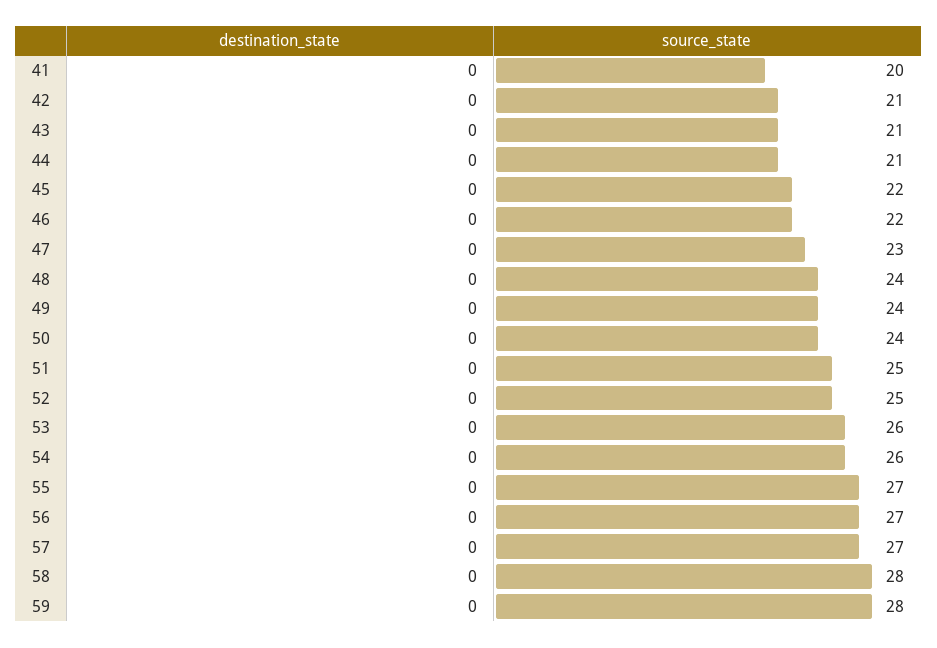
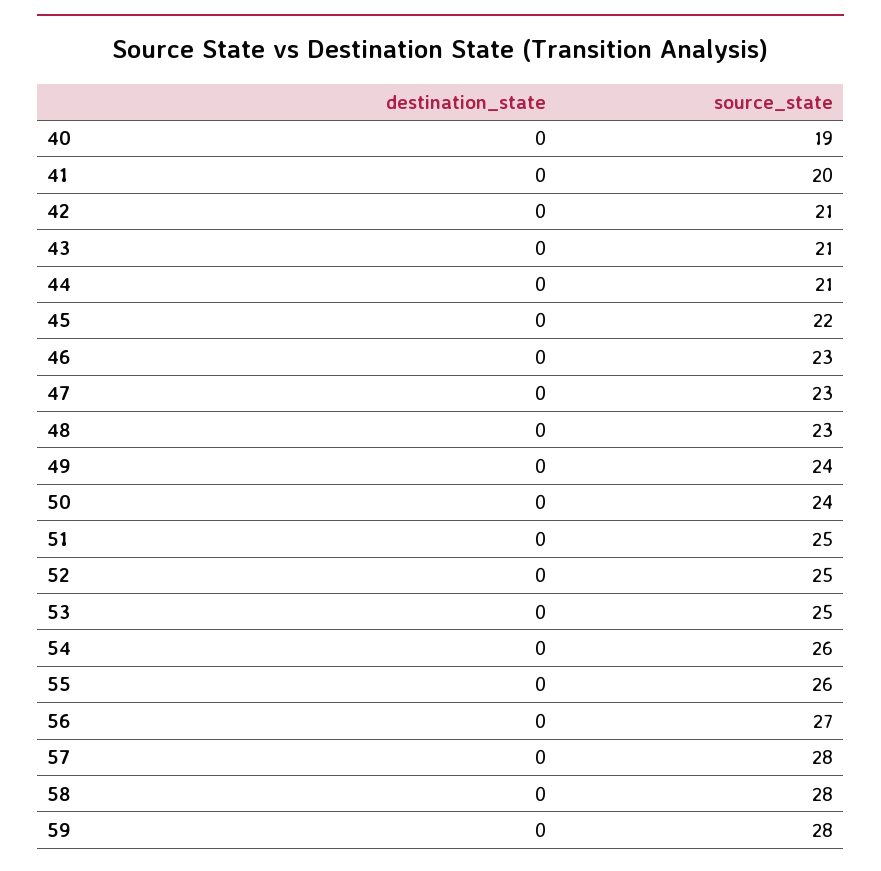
source_state, 46: 22 -> 23
source_state, 48: 24 -> 23
source_state, 53: 26 -> 25
source_state, 55: 27 -> 26
source_state, 57: 27 -> 28
destination_state, 40: none -> 0
source_state, 40: none -> 19

